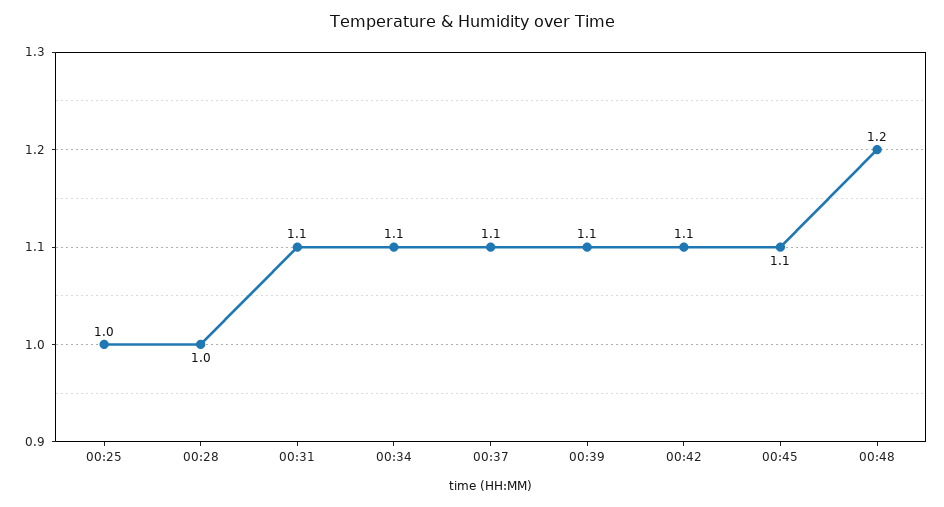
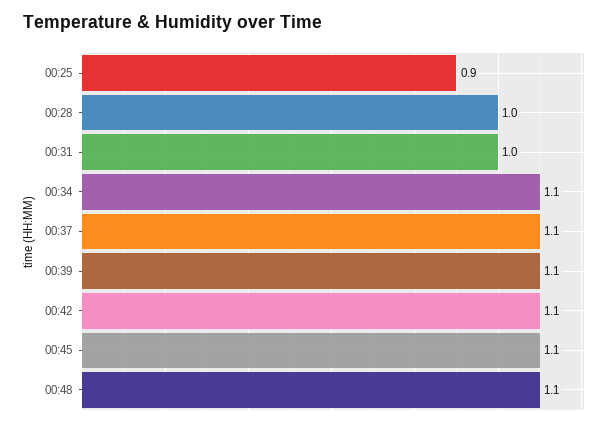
00:25: 1 -> 0.9
00:31: 1.1 -> 1
00:48: 1.2 -> 1.1

